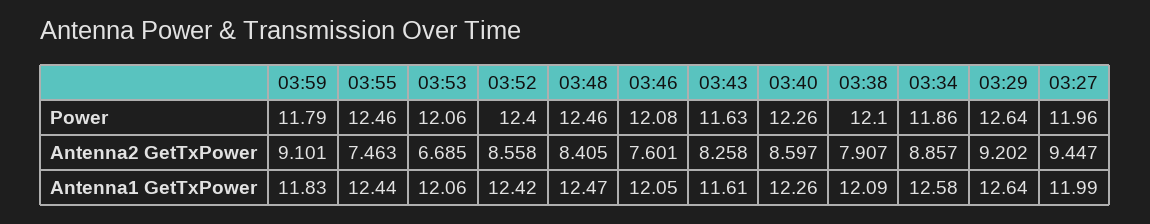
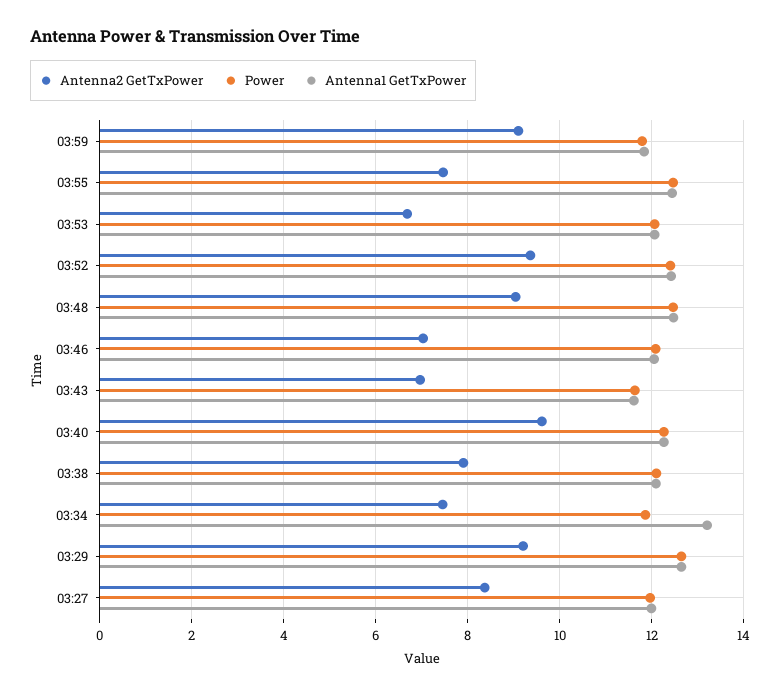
Antenna2 GetTxPower, 03:52: 8.558 -> 9.4
Antenna2 GetTxPower, 03:48: 8.405 -> 9
Antenna2 GetTxPower, 03:46: 7.601 -> 7
Antenna2 GetTxPower, 03:43: 8.258 -> 7
Antenna2 GetTxPower, 03:40: 8.597 -> 9.6
Antenna2 GetTxPower, 03:34: 8.857 -> 7.4
Antenna2 GetTxPower, 03:27: 9.447 -> 8.4
Antenna1 GetTxPower, 03:34: 12.58 -> 13.2

